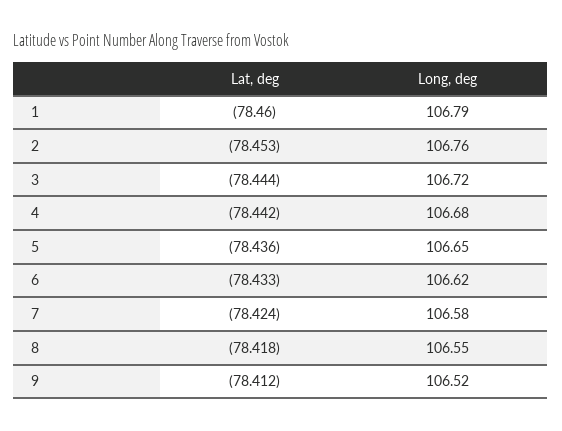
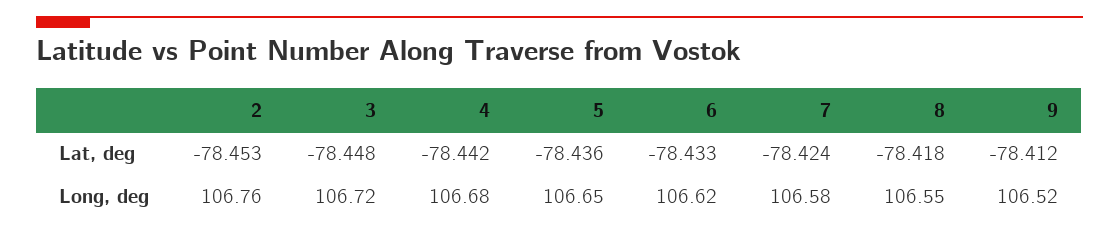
Lat, deg, 1: -78.46 -> none
Long, deg, 1: 106.79 -> none
Lat, deg, 3: -78.444 -> -78.448

